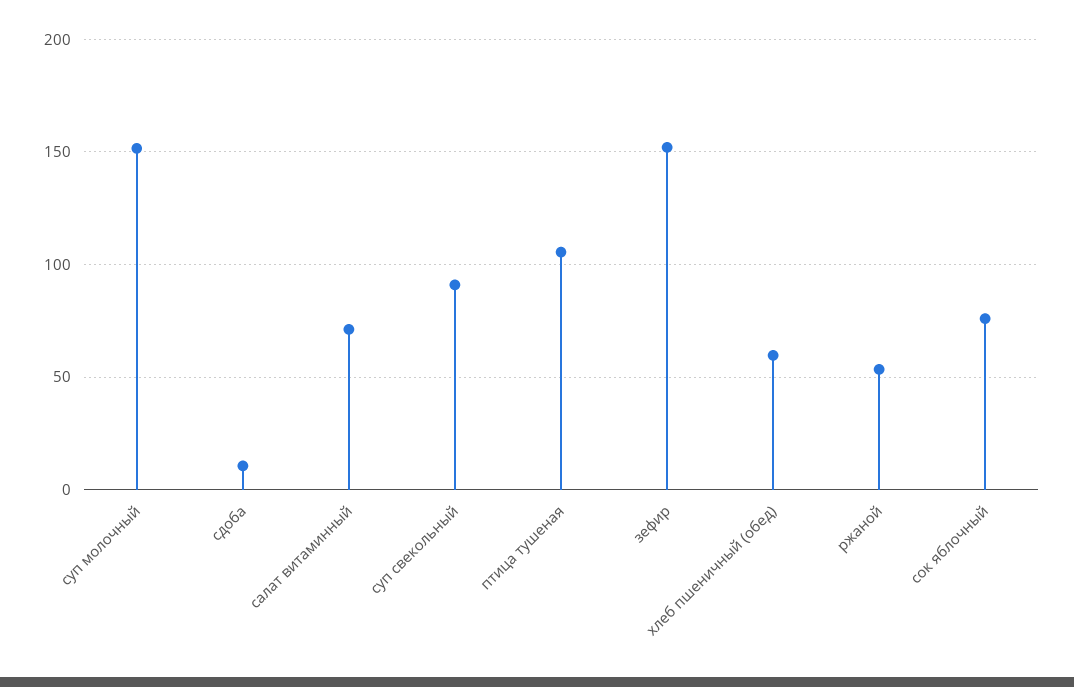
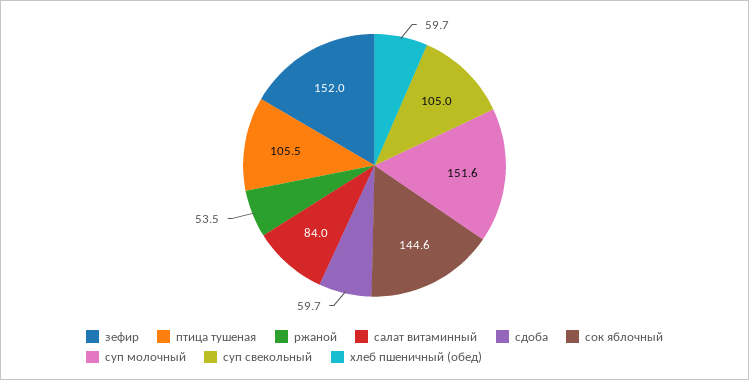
сдоба: 10 -> 59.7
салат витаминный: 70 -> 84
суп свекольный: 90 -> 105
сок яблочный: 75 -> 144.6

